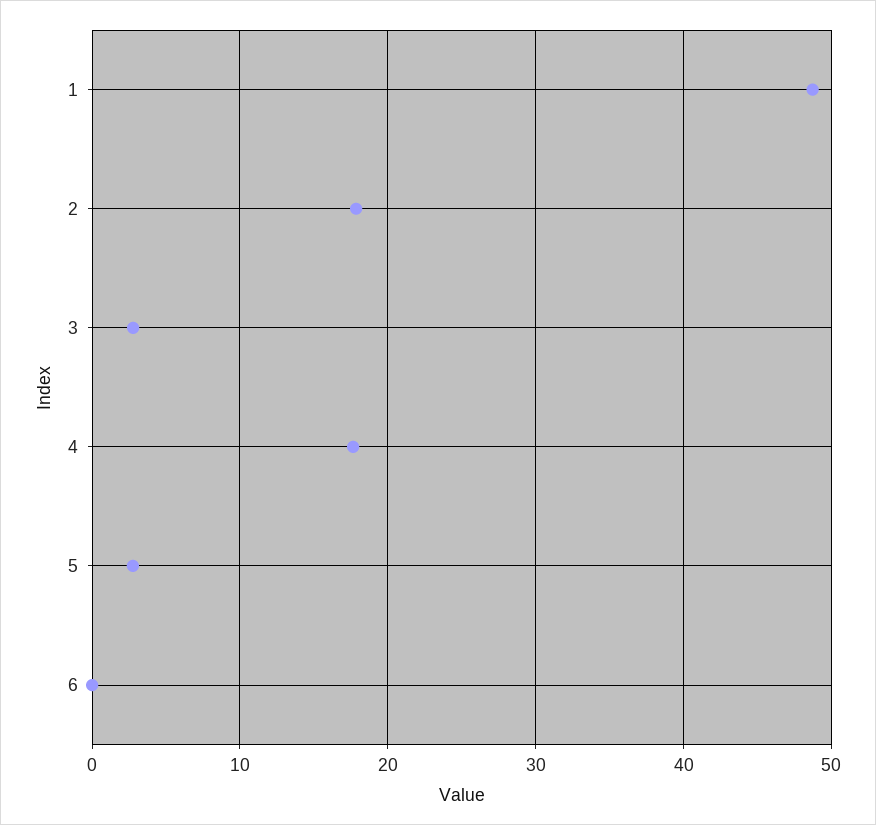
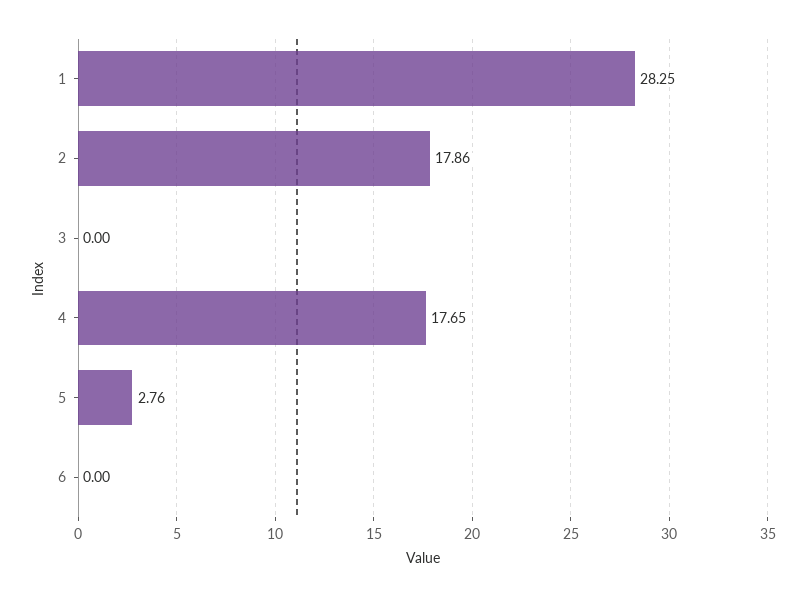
1: 49 -> 28.25
3: 3 -> 0

